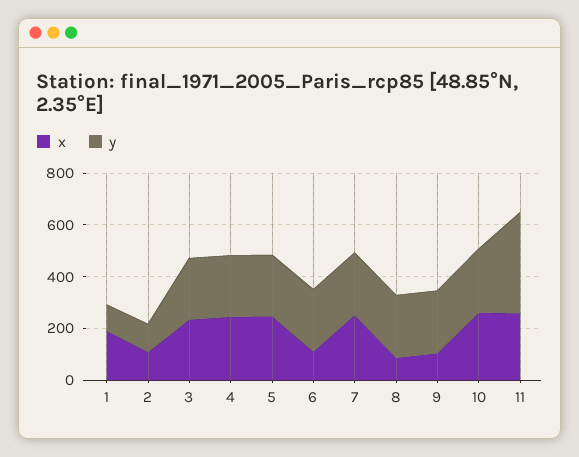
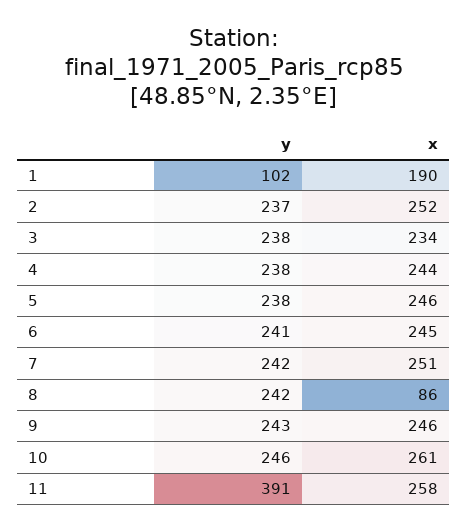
x, 2: 100 -> 252
y, 2: 100 -> 237
x, 6: 100 -> 245
x, 9: 100 -> 246

